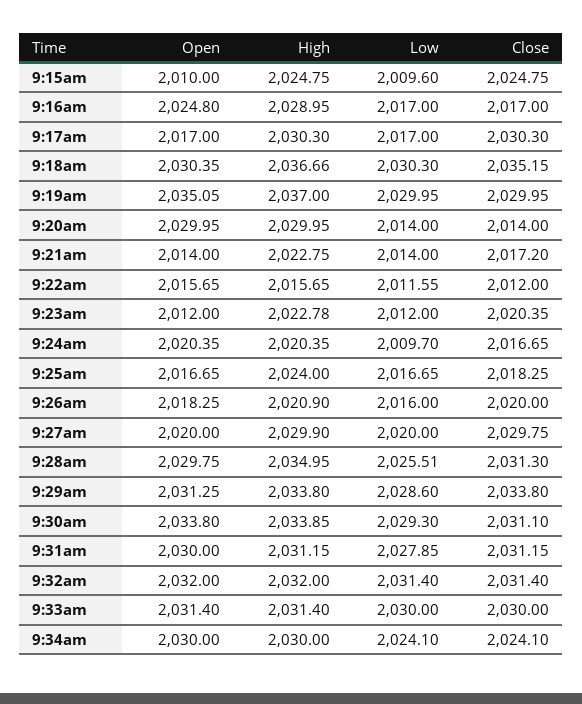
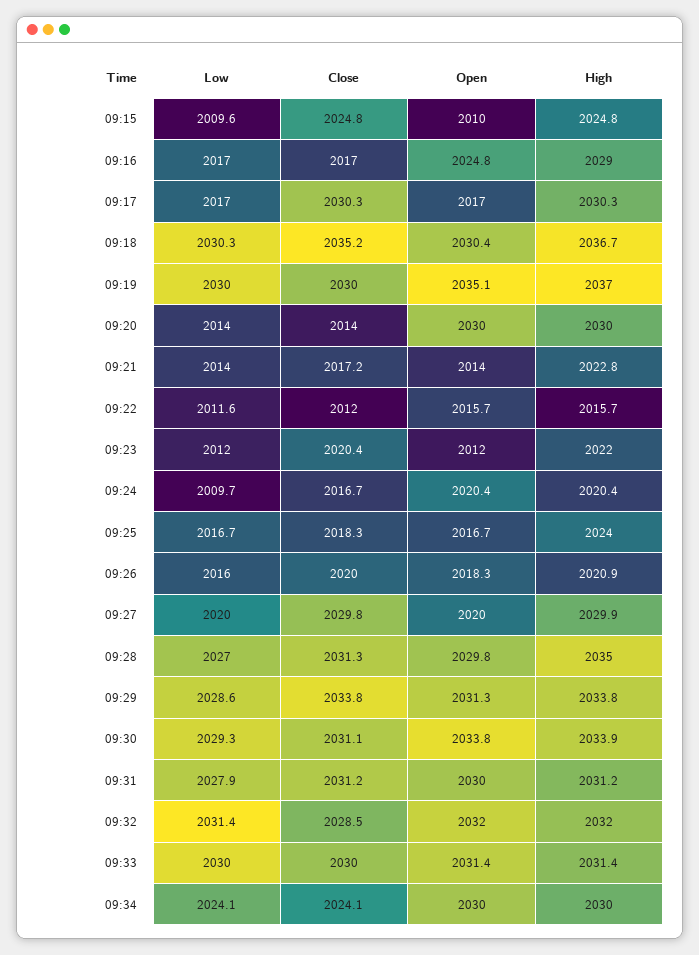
High, 9:23am: 2022.78 -> 2022
Low, 9:28am: 2025.51 -> 2027
Close, 9:32am: 2031.4 -> 2028.5

